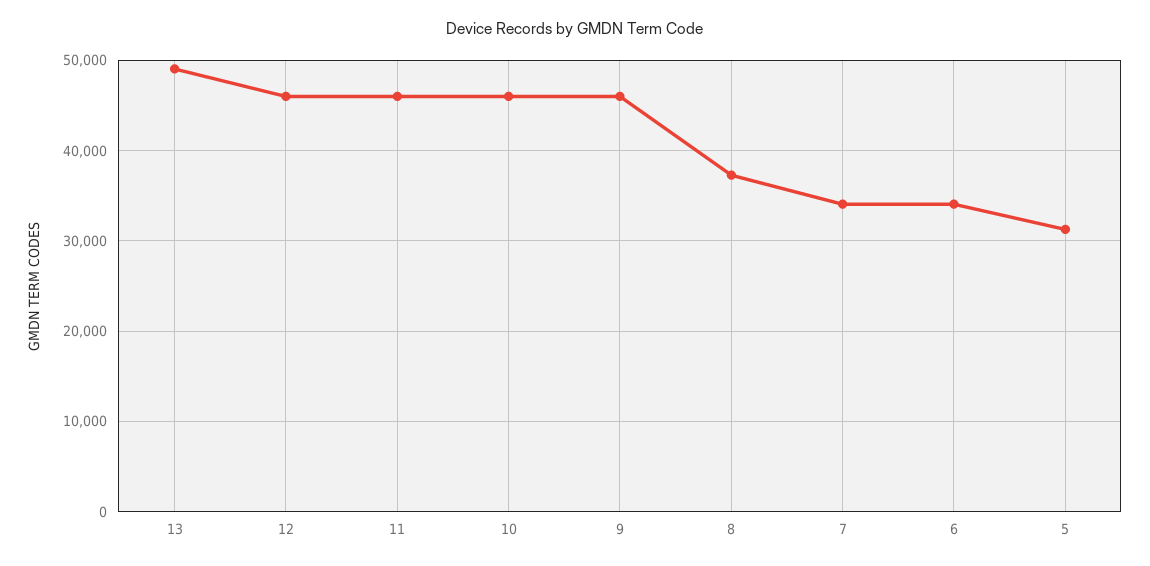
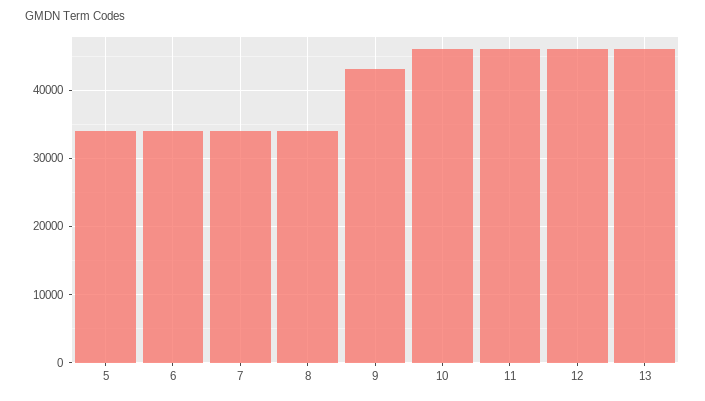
13: 49000 -> 46000
9: 46000 -> 43000
8: 37000 -> 34000
5: 31000 -> 34000

